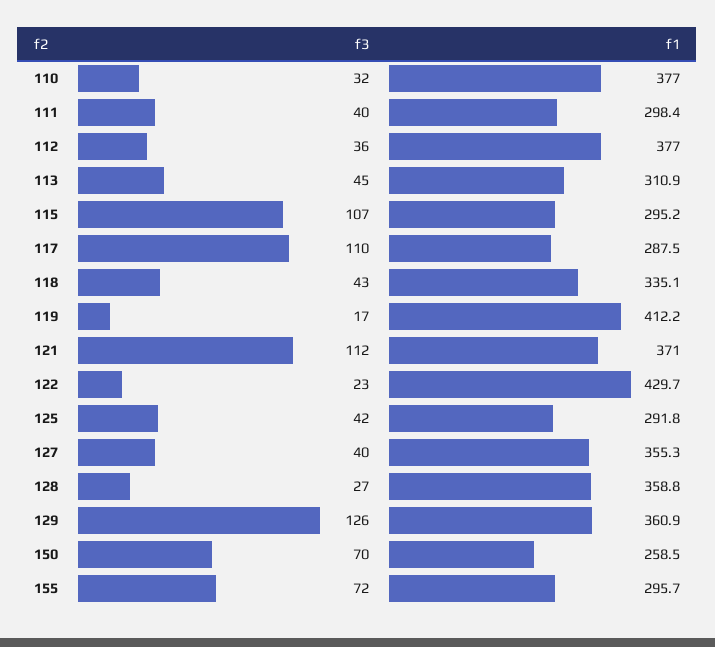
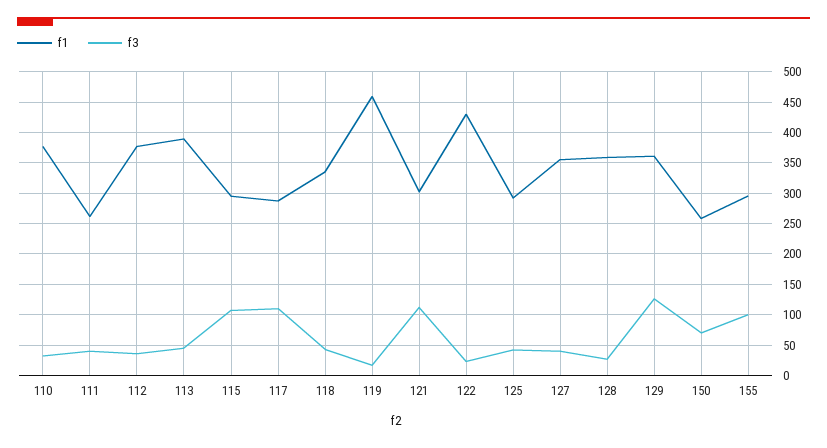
f1, 111: 298.4 -> 260
f1, 113: 310.9 -> 390
f1, 119: 412.2 -> 460
f1, 121: 371 -> 300
f3, 155: 72 -> 100

